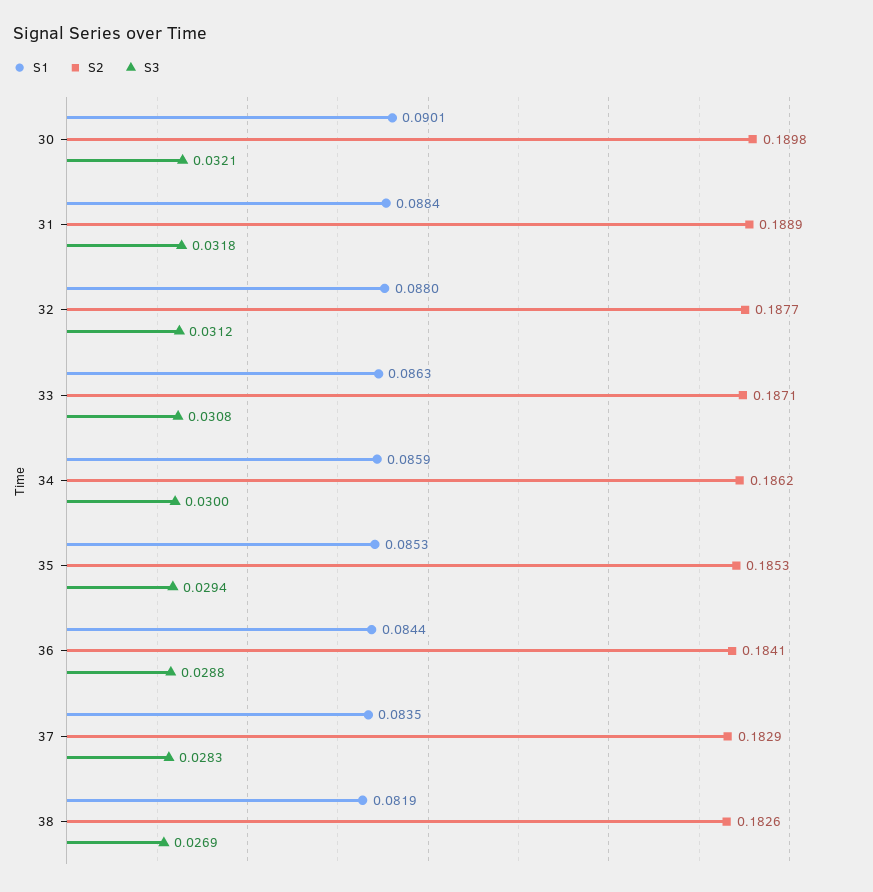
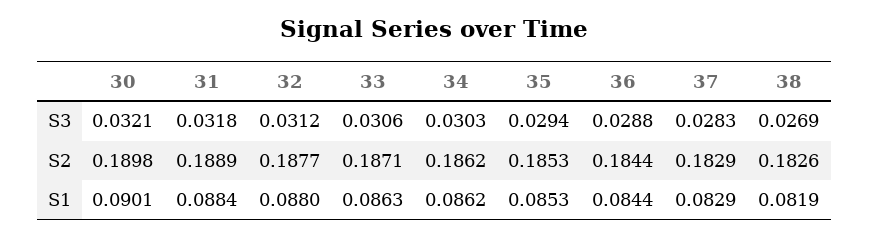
S3, 33: 0.0308 -> 0.0306
S1, 34: 0.0859 -> 0.0862
S3, 34: 0.03 -> 0.0303
S2, 36: 0.1841 -> 0.1844
S1, 37: 0.0835 -> 0.0829

